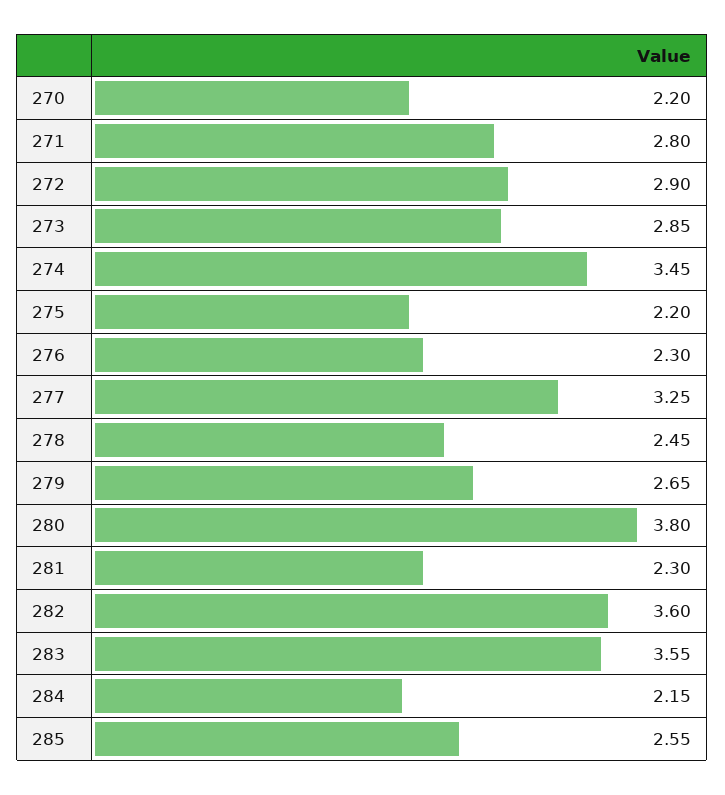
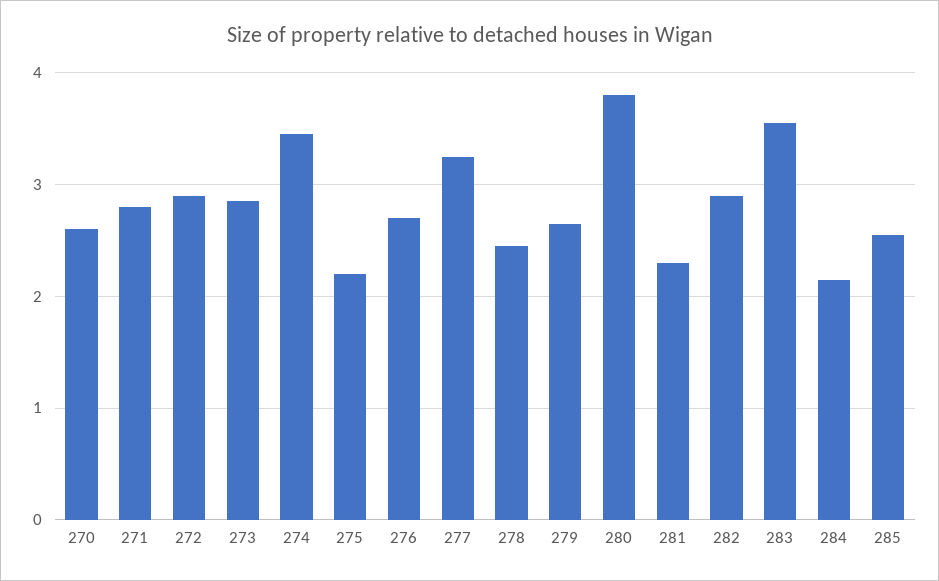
270: 2.2 -> 2.6
276: 2.3 -> 2.7
282: 3.6 -> 2.9

